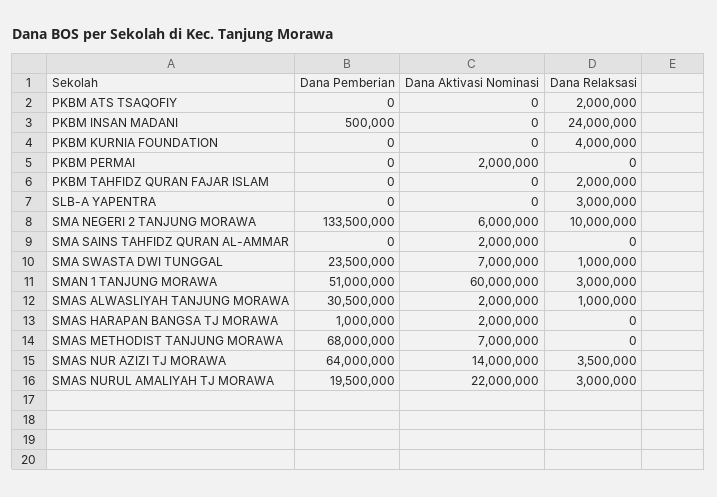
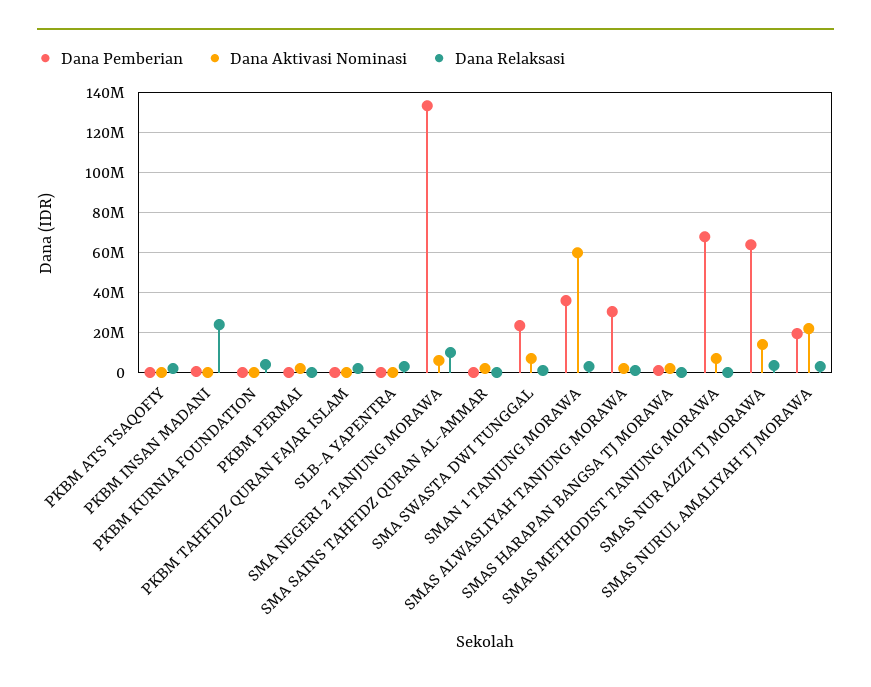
Dana Pemberian, SMAN 1 TANJUNG MORAWA: 51000000 -> 35000000

